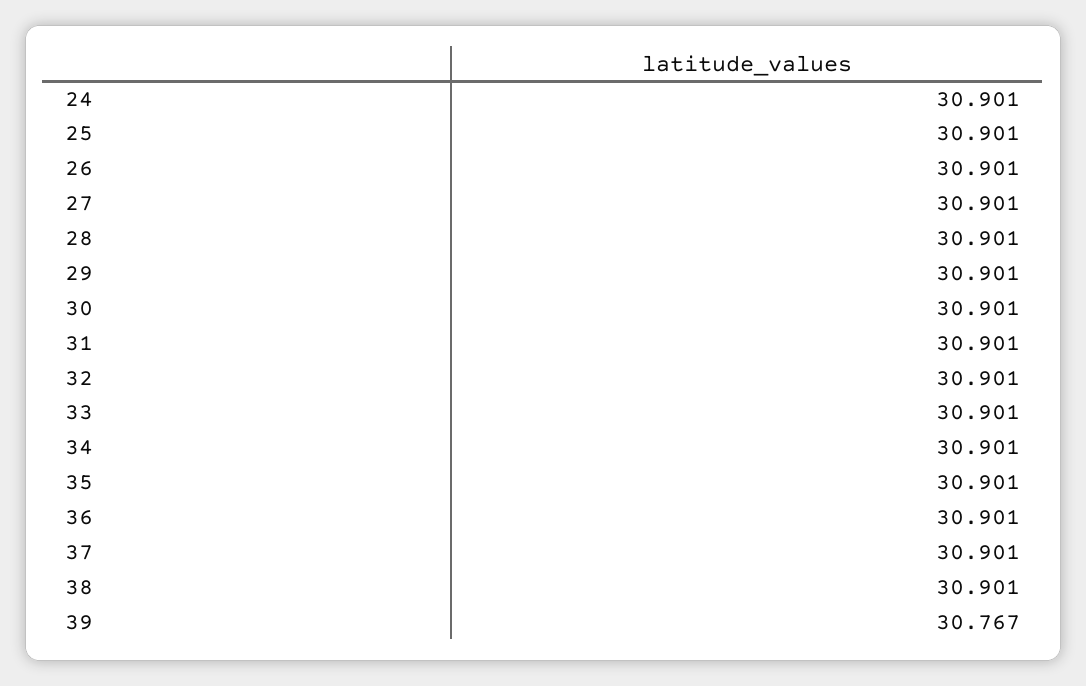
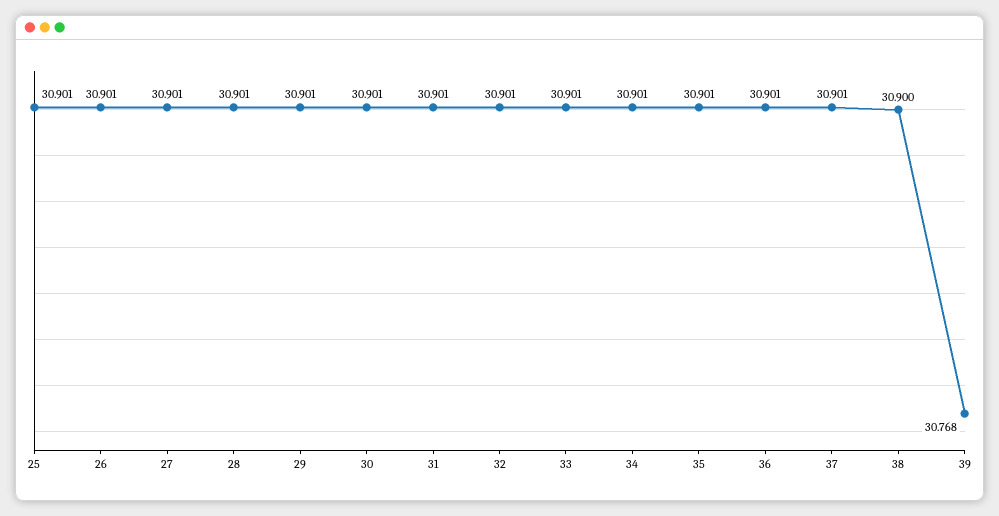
24: 30.901 -> none
38: 30.901 -> 30.9
39: 30.767 -> 30.768

